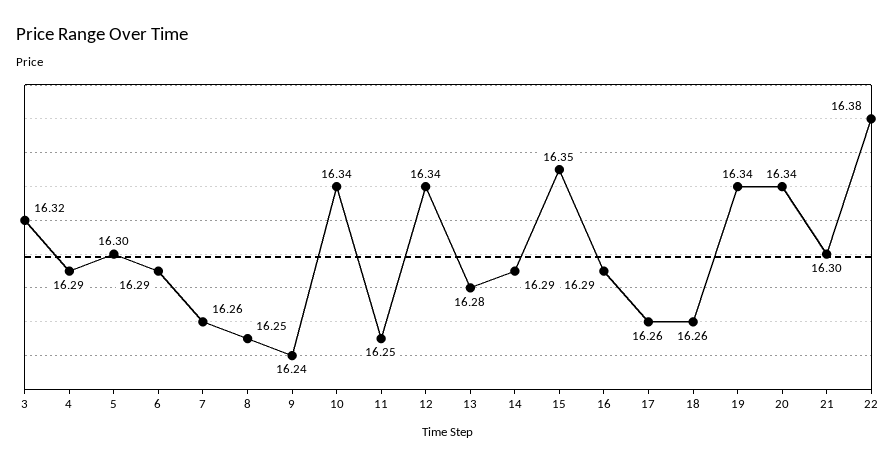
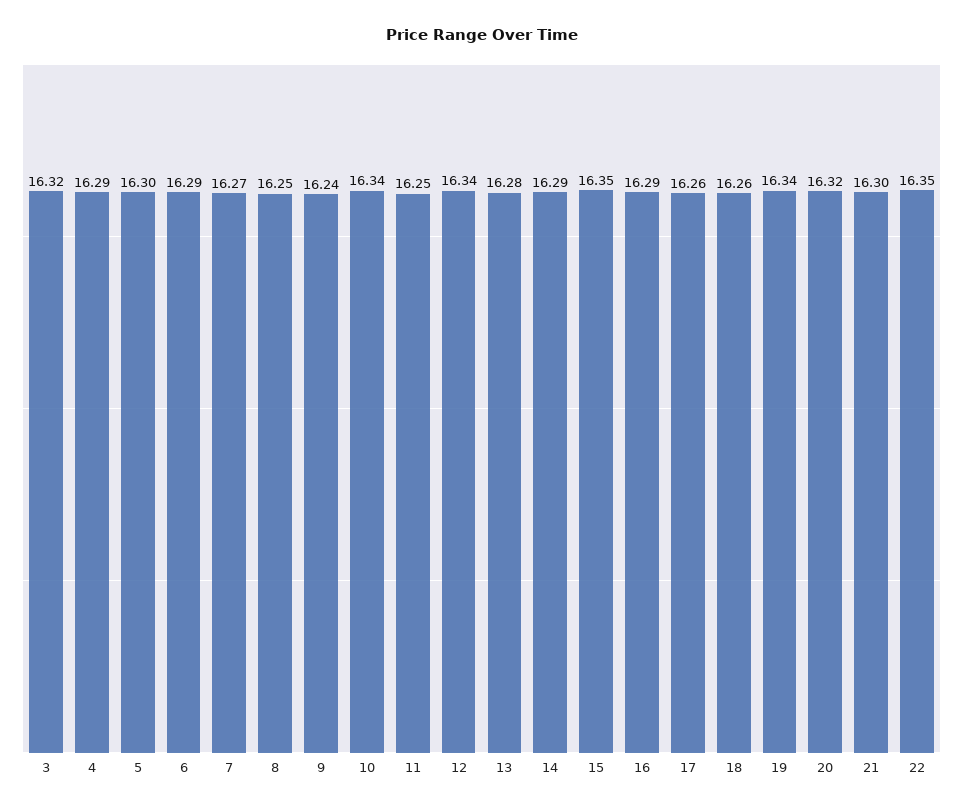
7: 16.26 -> 16.27
20: 16.34 -> 16.32
22: 16.38 -> 16.35

